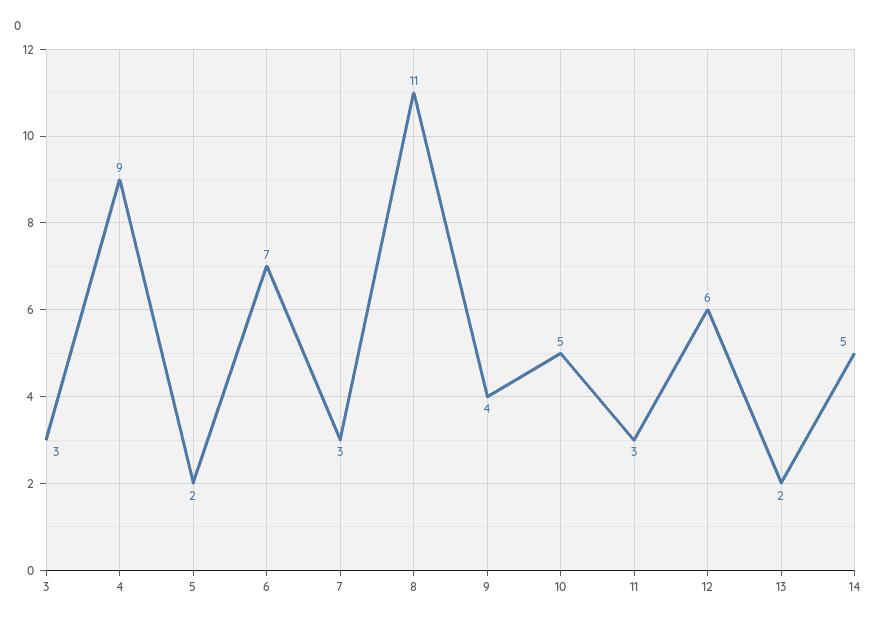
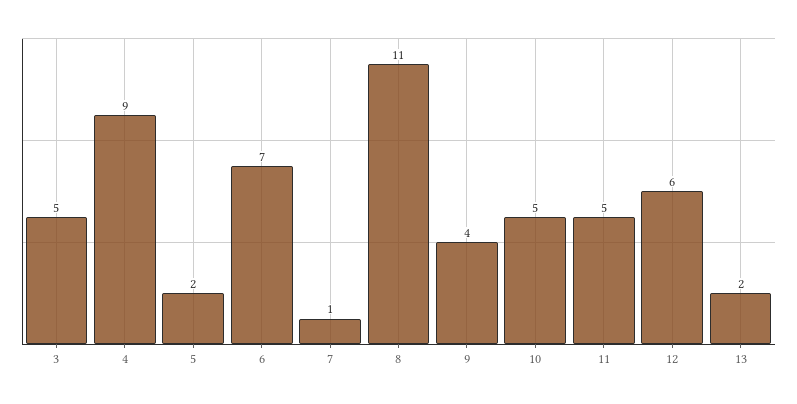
3: 3 -> 5
7: 3 -> 1
11: 3 -> 5
14: 5 -> none

